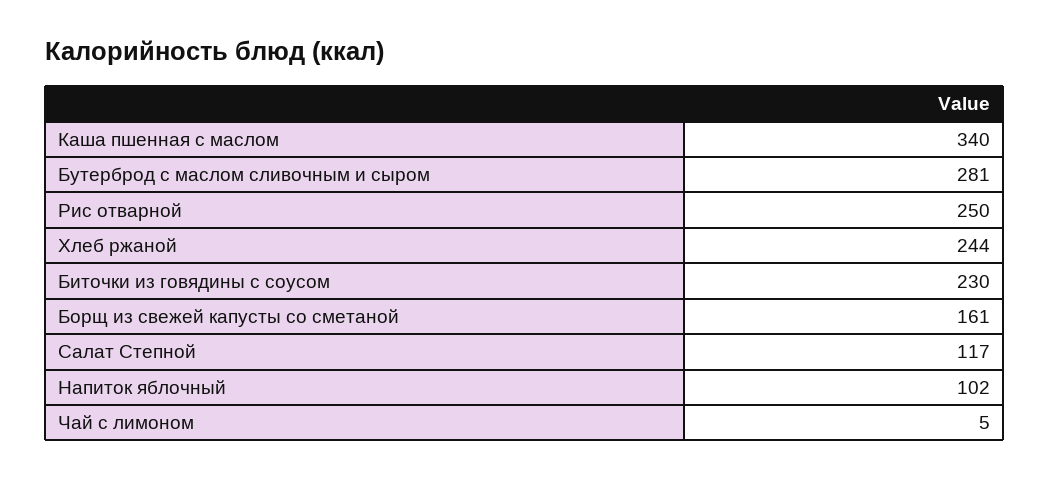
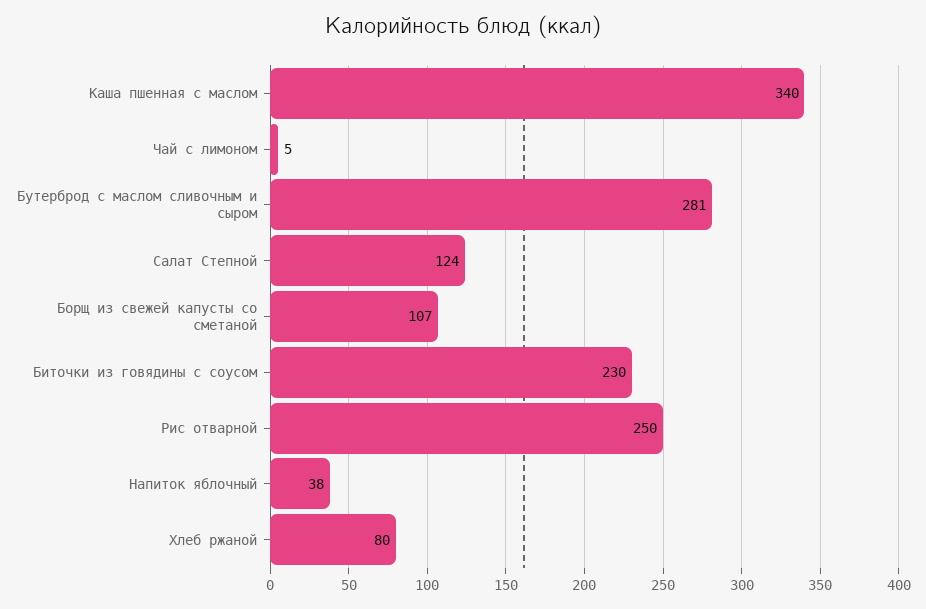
Хлеб ржаной: 244 -> 80
Борщ из свежей капусты со сметаной: 161 -> 107
Салат Степной: 117 -> 124
Напиток яблочный: 102 -> 38

